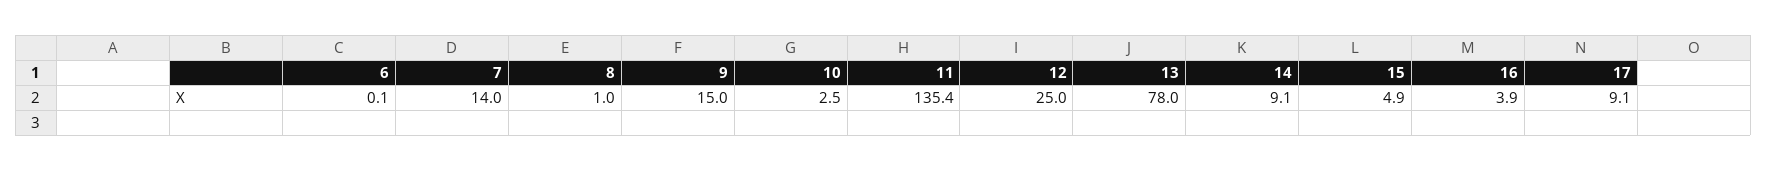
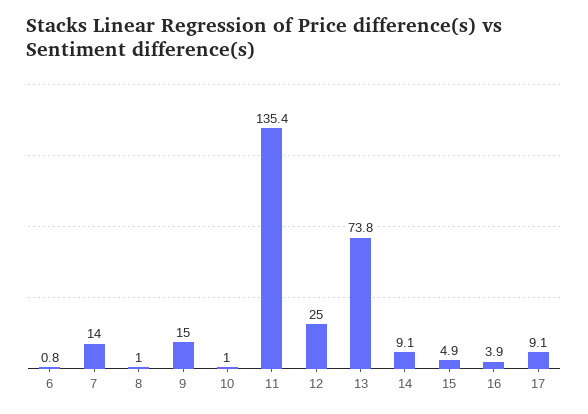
6: 0.1 -> 0.8
10: 2.5 -> 1
13: 78 -> 73.8

